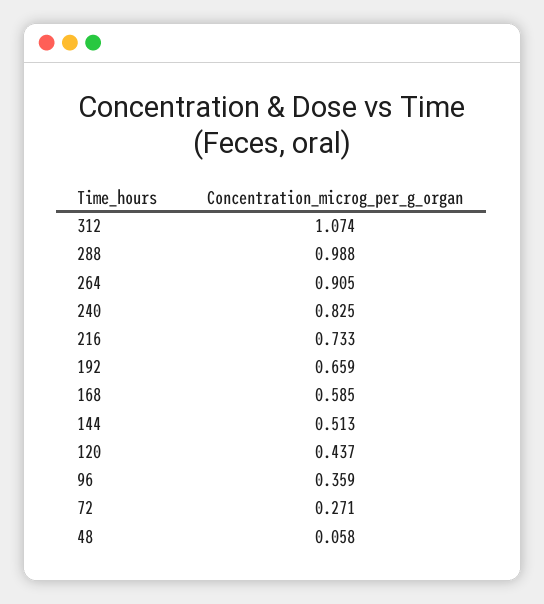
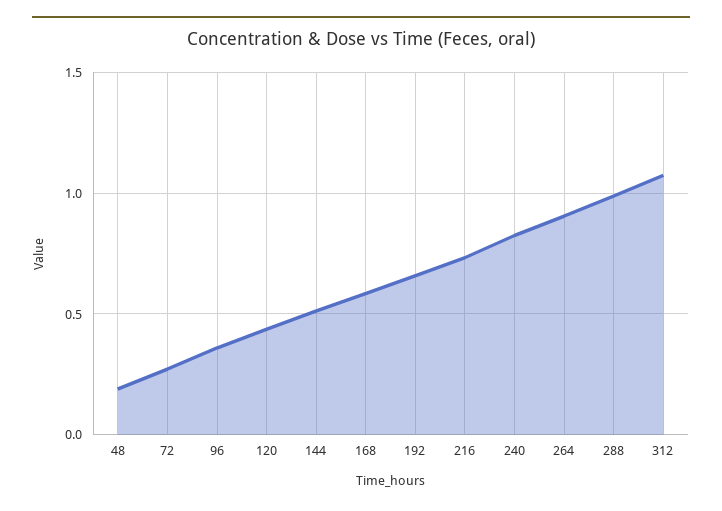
48: 0.058 -> 0.2

